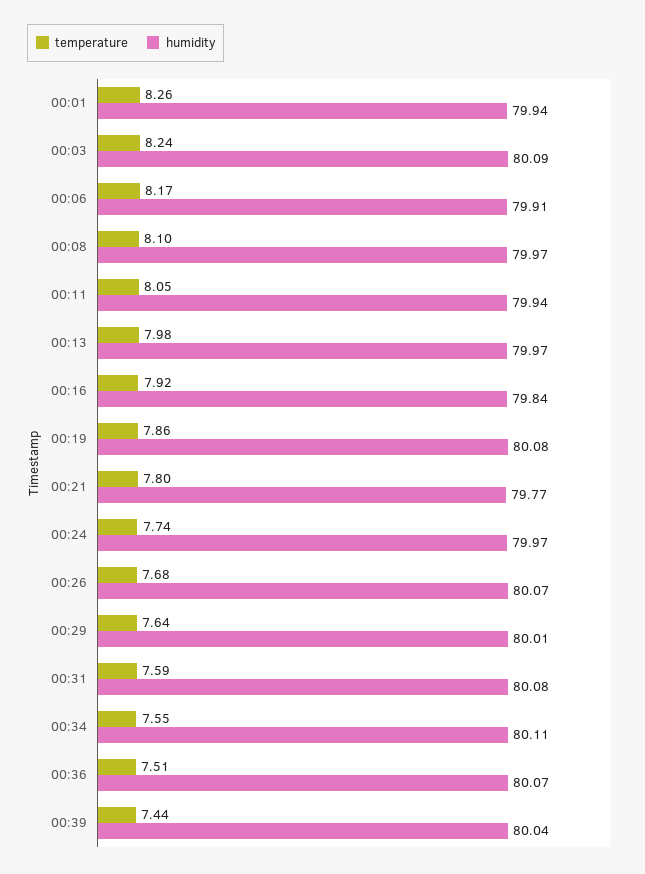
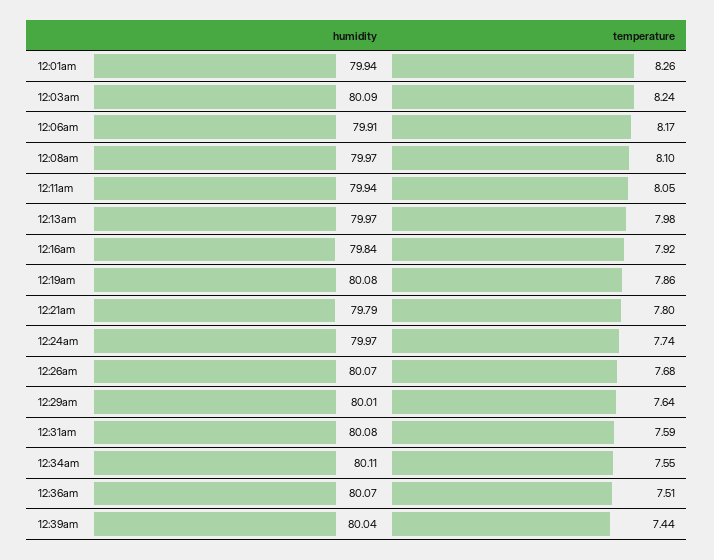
humidity, 00:21: 79.77 -> 79.79

